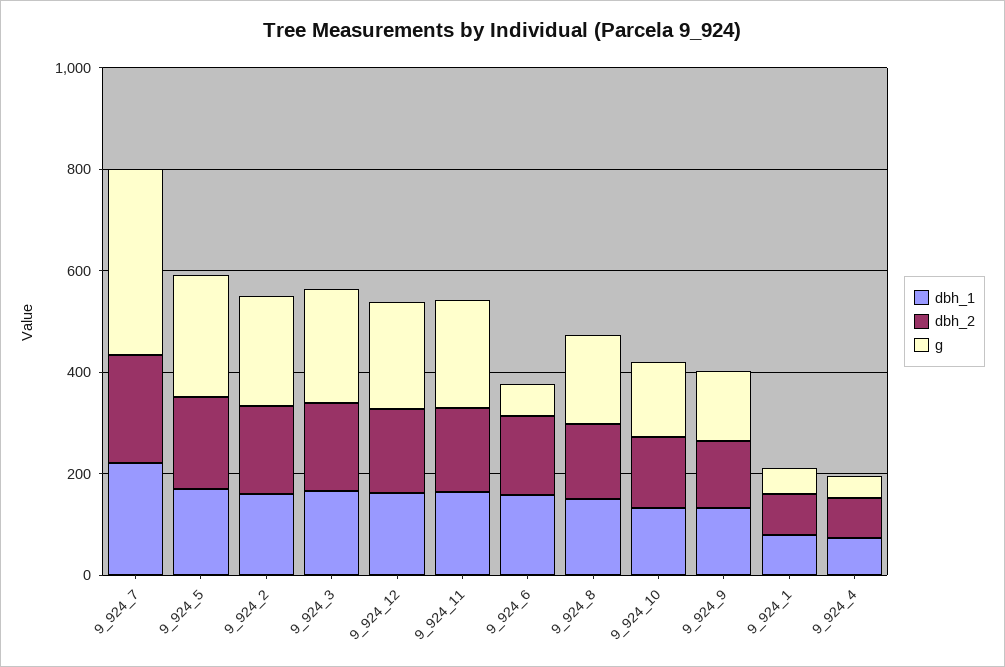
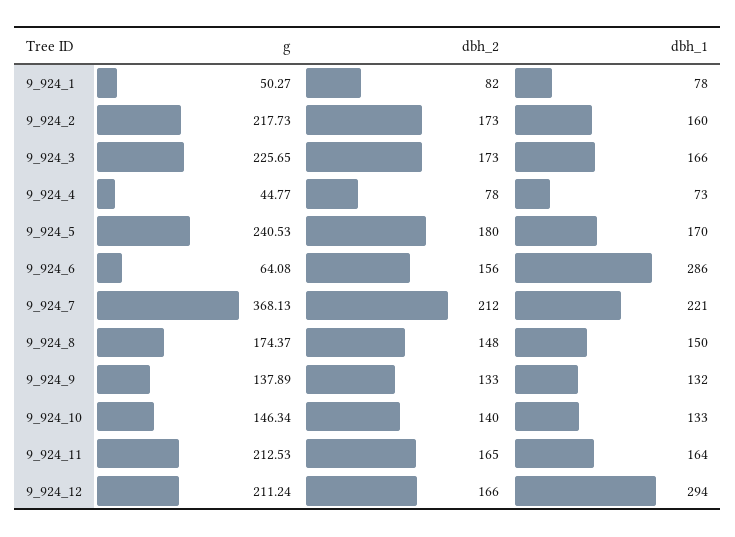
dbh_1, 9_924_12: 150 -> 294
dbh_1, 9_924_6: 150 -> 286

